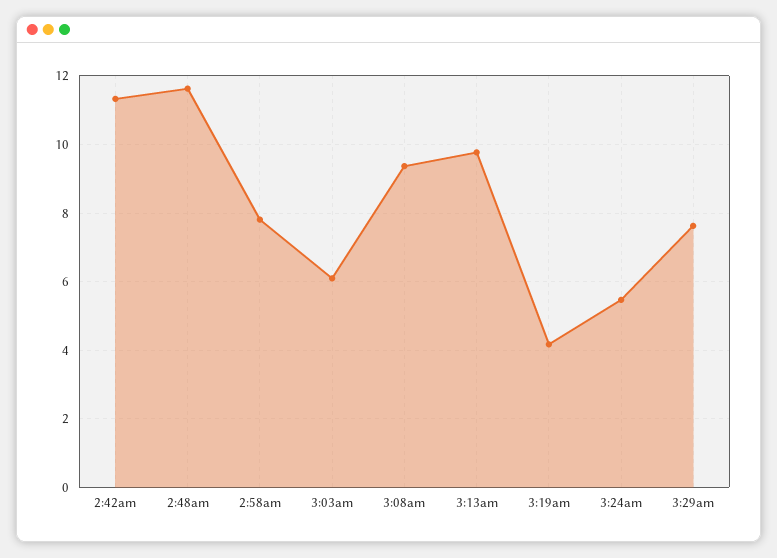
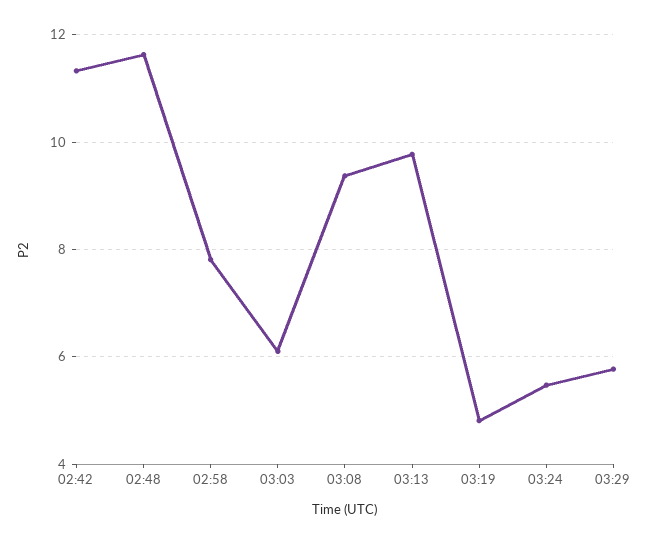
3:19am: 4.2 -> 4.8
3:29am: 7.6 -> 5.8

